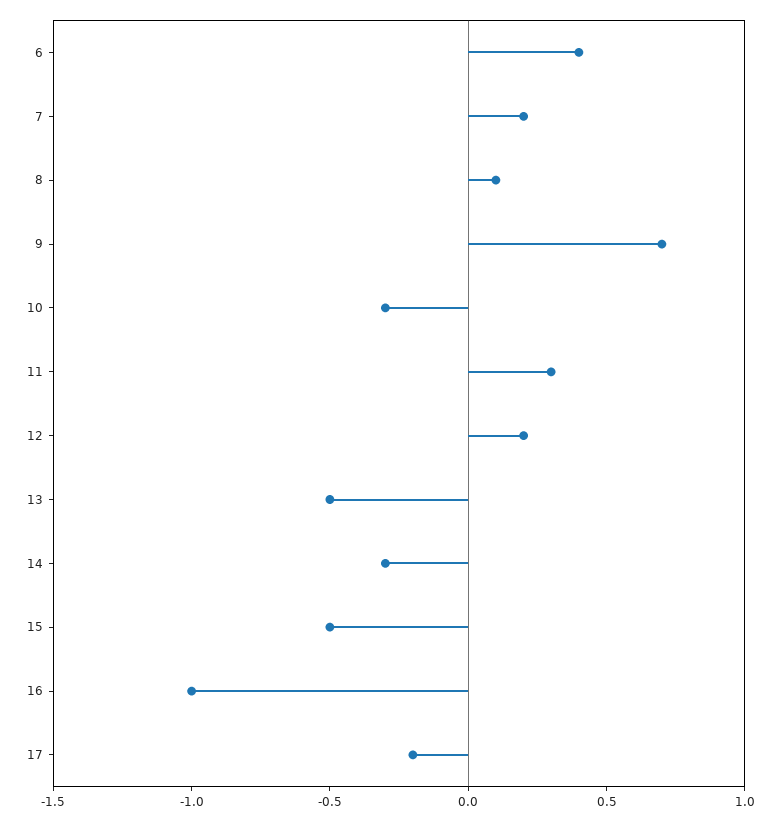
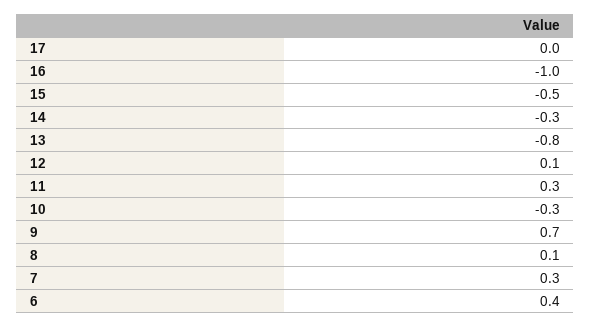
7: 0.2 -> 0.3
12: 0.2 -> 0.1
13: -0.5 -> -0.8
17: -0.2 -> 0

